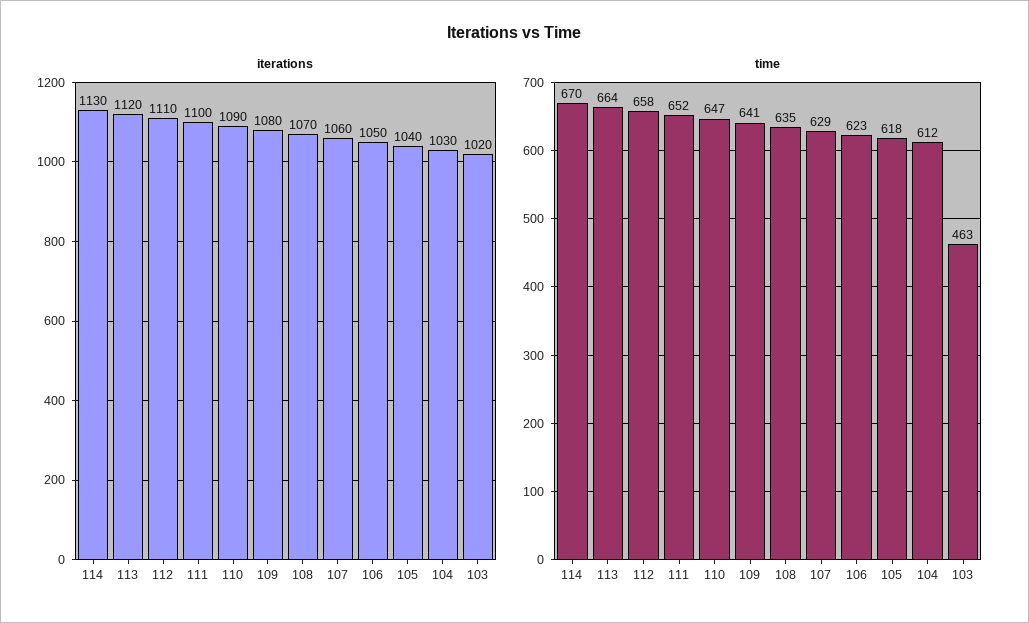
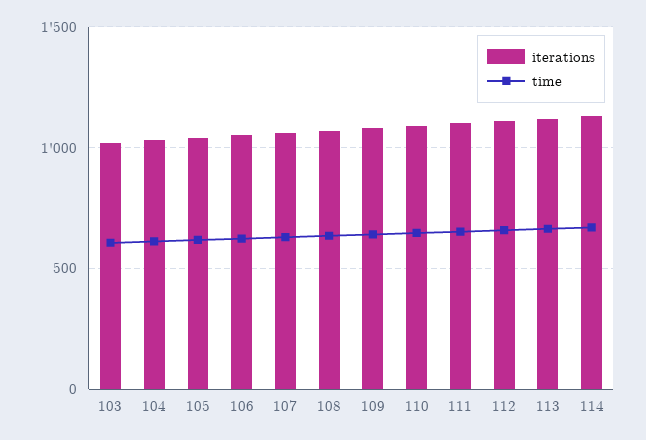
time, 103: 463 -> 600

